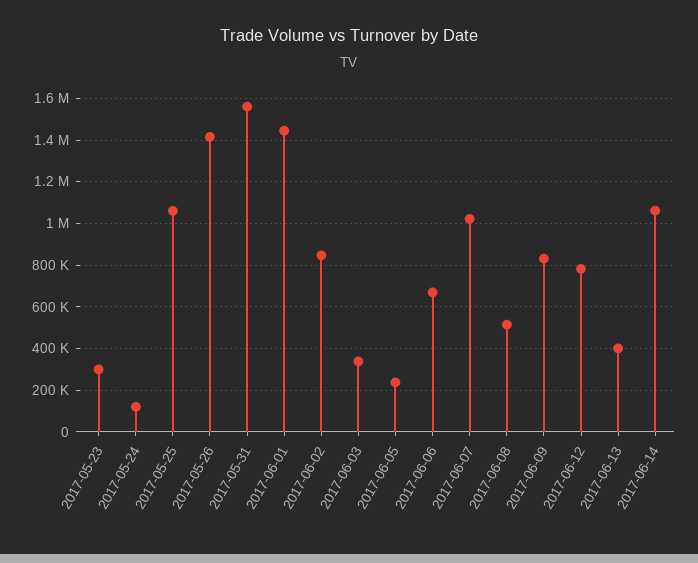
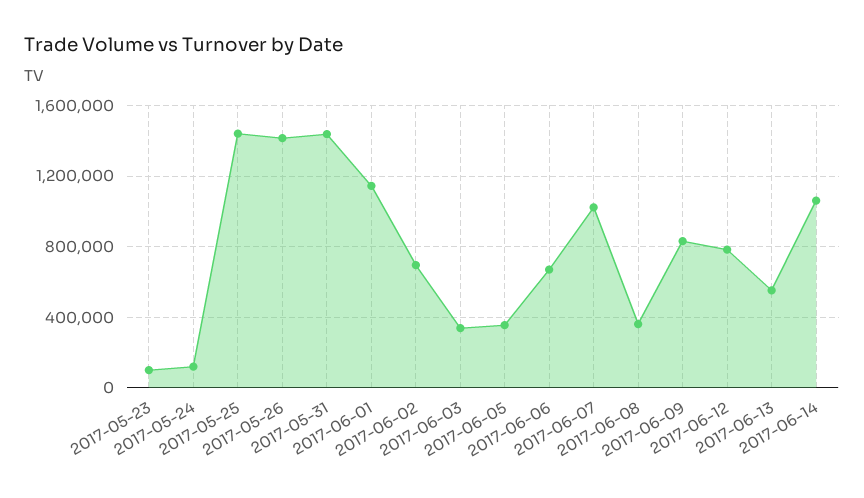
2017-05-23: 300000 -> 100000
2017-05-25: 1050000 -> 1450000
2017-05-31: 1550000 -> 1450000
2017-06-01: 1450000 -> 1150000
2017-06-02: 850000 -> 700000
2017-06-05: 250000 -> 350000
2017-06-08: 500000 -> 350000
2017-06-13: 400000 -> 550000

